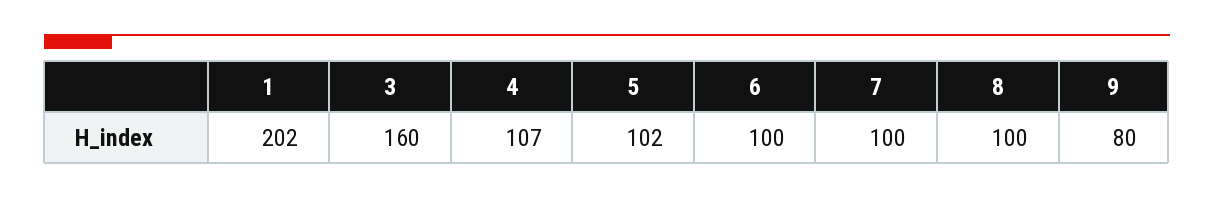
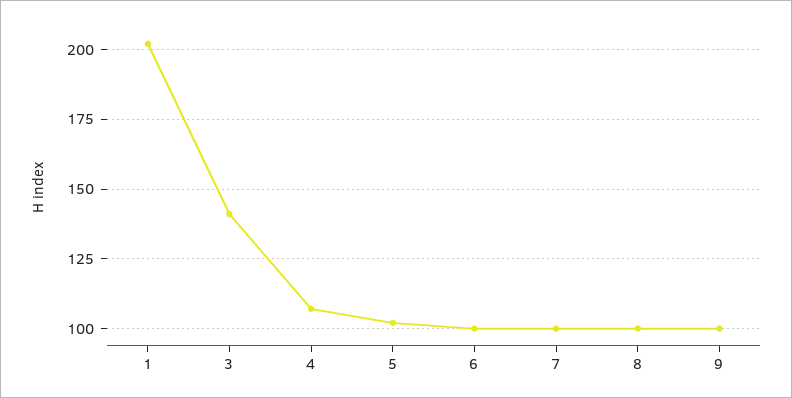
3: 160 -> 140
9: 80 -> 100

